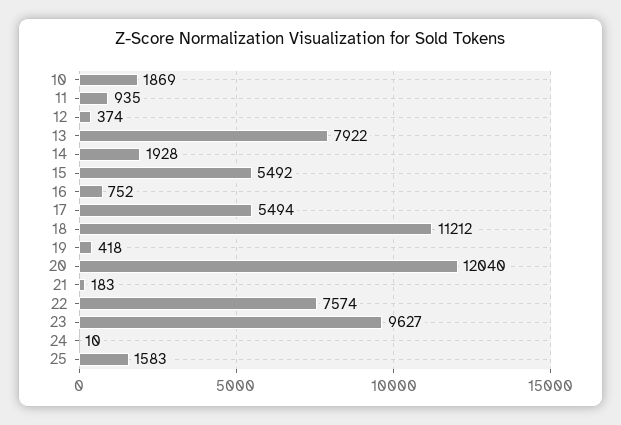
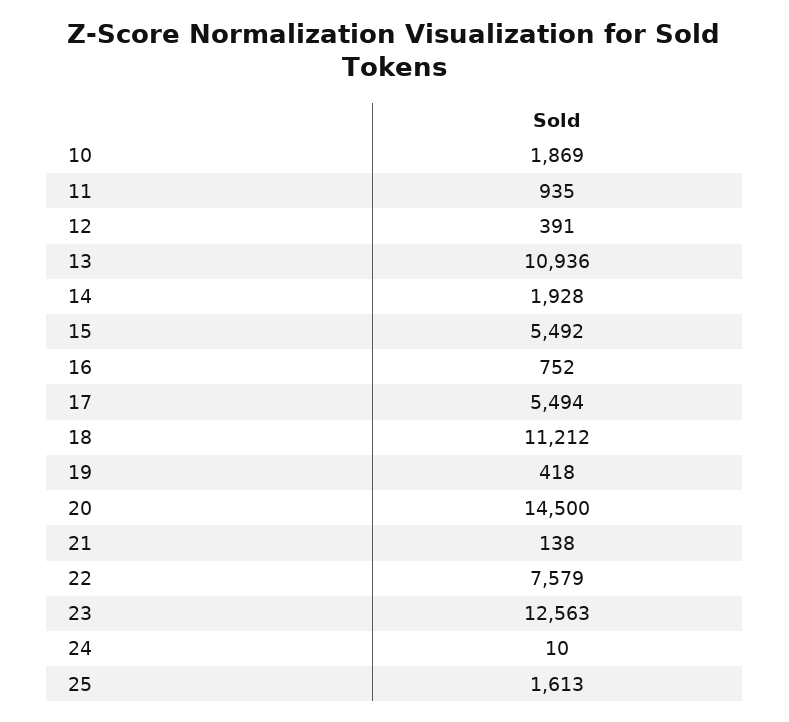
12: 374 -> 391
13: 7922 -> 10936
20: 12040 -> 14500
21: 183 -> 138
22: 7574 -> 7579
23: 9627 -> 12563
25: 1583 -> 1613

